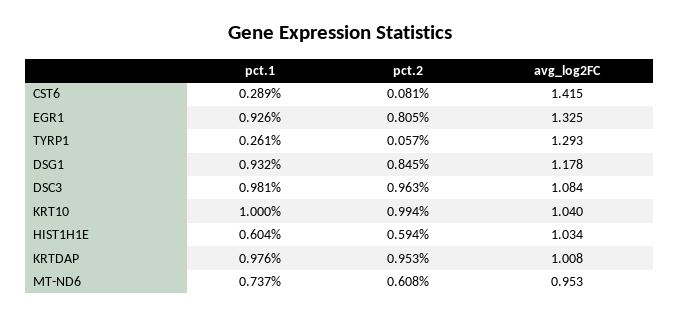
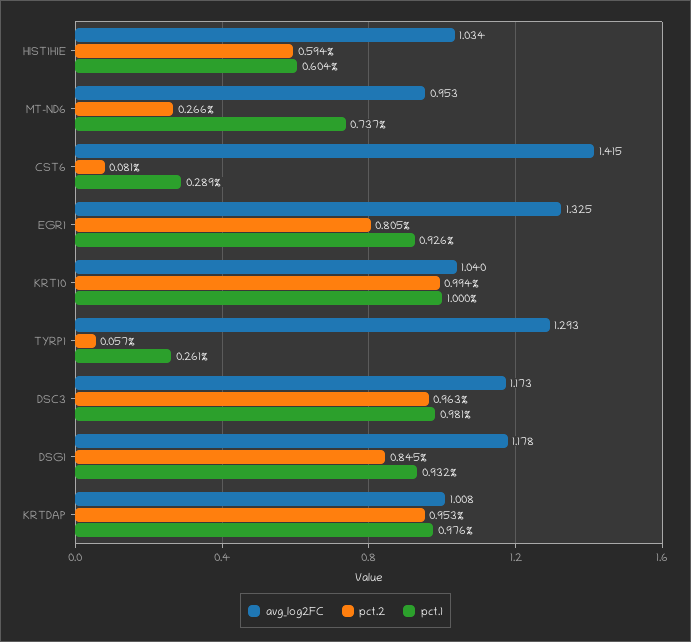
avg_log2FC, DSC3: 1.084 -> 1.173
pct.2, MT-ND6: 0.608 -> 0.266

